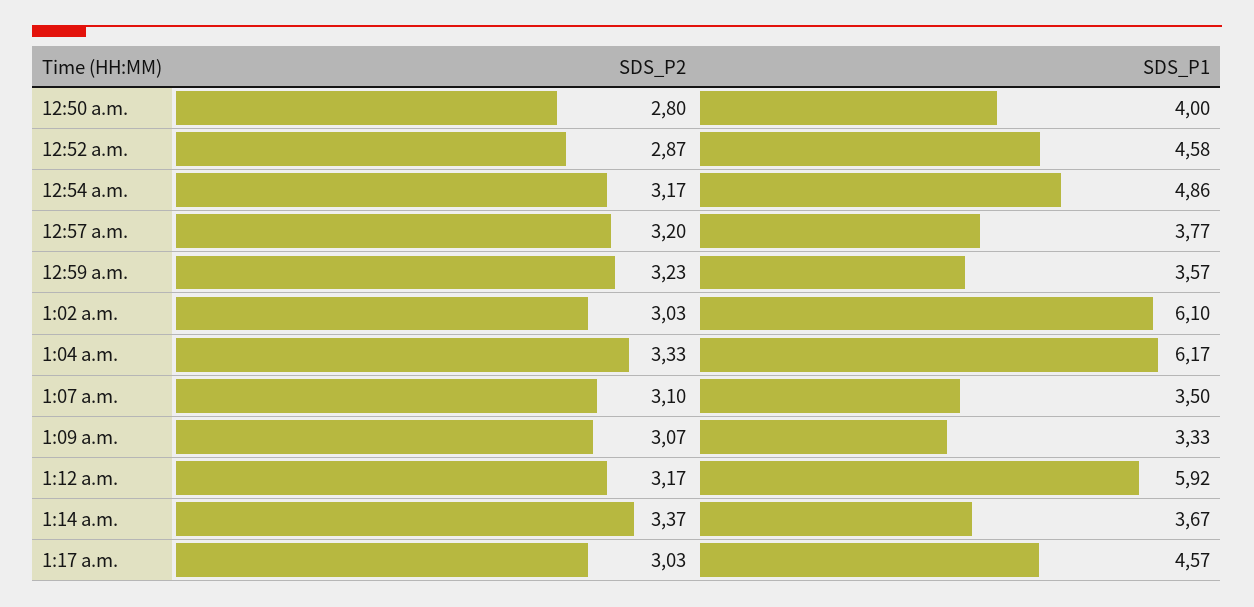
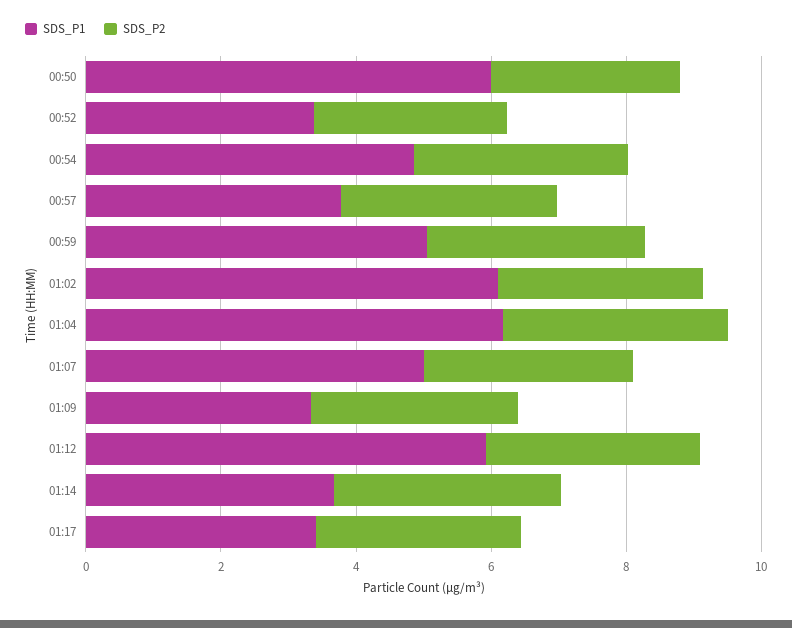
SDS_P1, 12:50 a.m.: 4 -> 6
SDS_P1, 12:52 a.m.: 4.58 -> 3.5
SDS_P1, 12:59 a.m.: 3.57 -> 5
SDS_P1, 1:07 a.m.: 3.5 -> 5
SDS_P1, 1:17 a.m.: 4.57 -> 3.5

